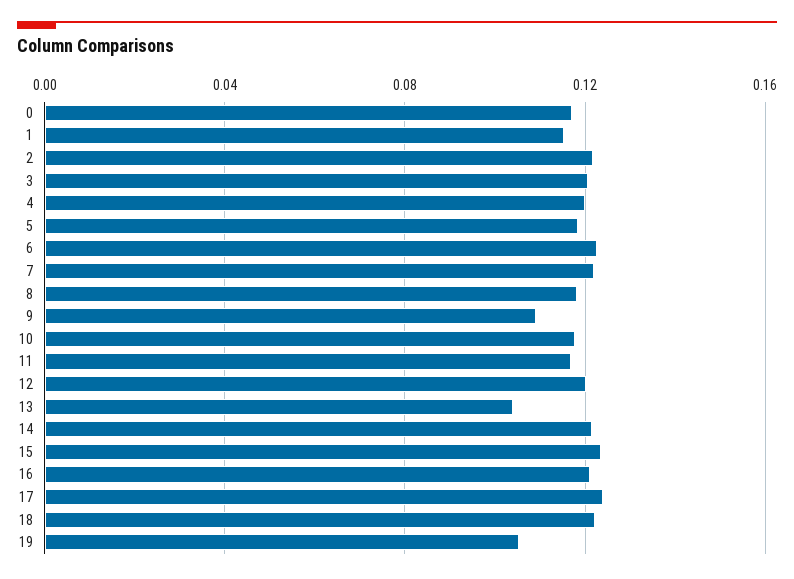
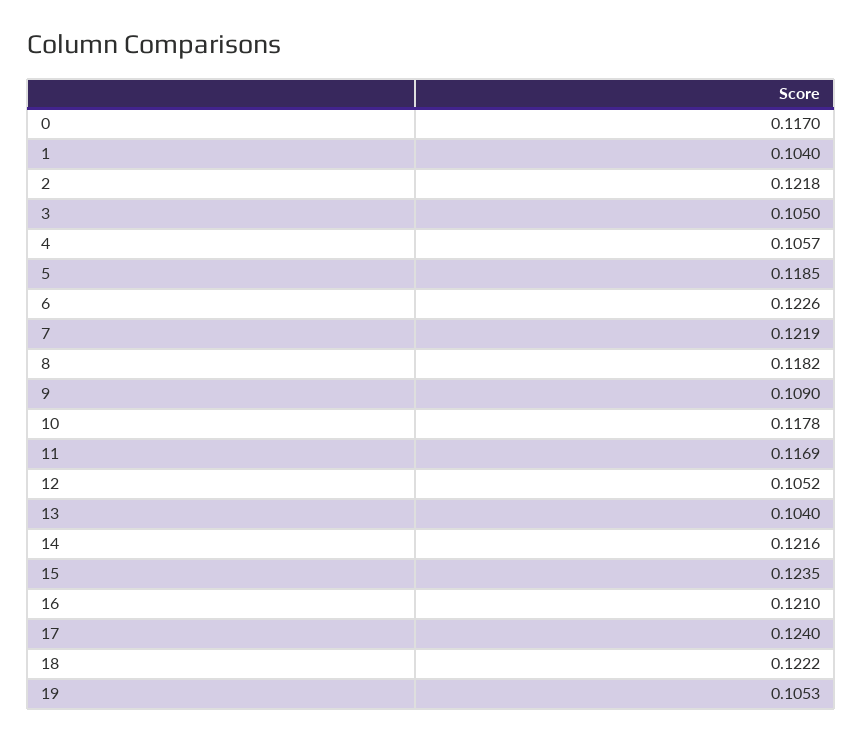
1: 0.115 -> 0.104
3: 0.12 -> 0.105
4: 0.12 -> 0.1057
12: 0.12 -> 0.1052

